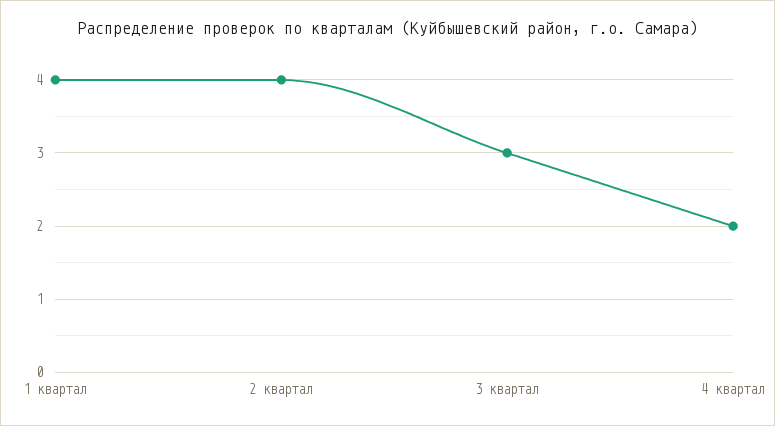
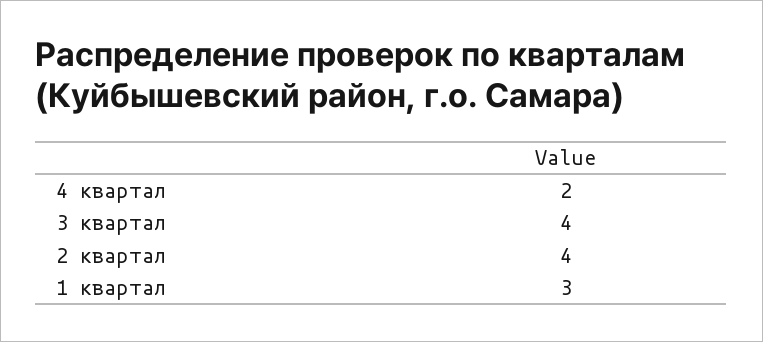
1 квартал: 4 -> 3
3 квартал: 3 -> 4

